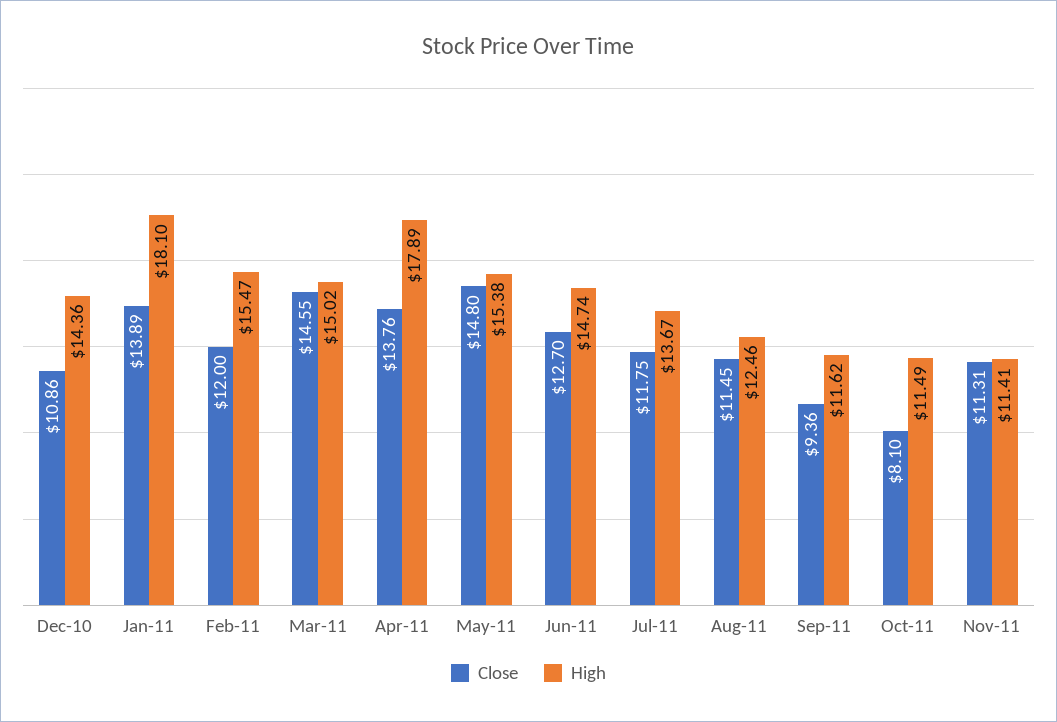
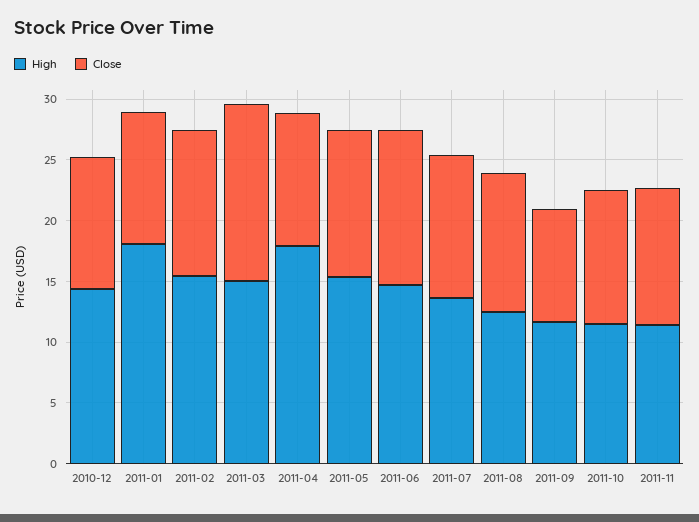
Close, Jan-11: 13.89 -> 11
Close, Apr-11: 13.76 -> 11
Close, May-11: 14.8 -> 12
Close, Oct-11: 8.1 -> 11

